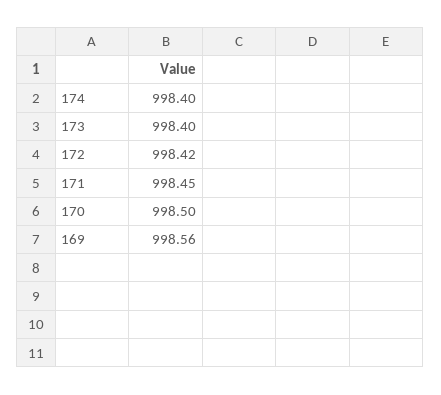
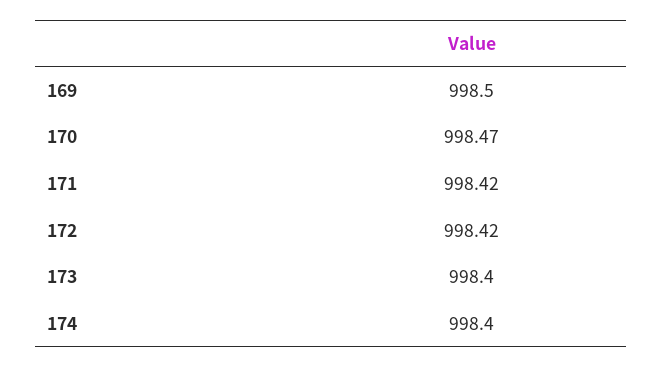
171: 998.45 -> 998.42
170: 998.5 -> 998.47
169: 998.56 -> 998.5

